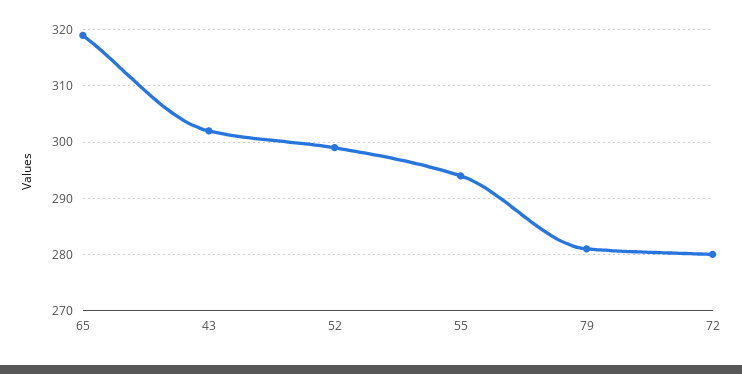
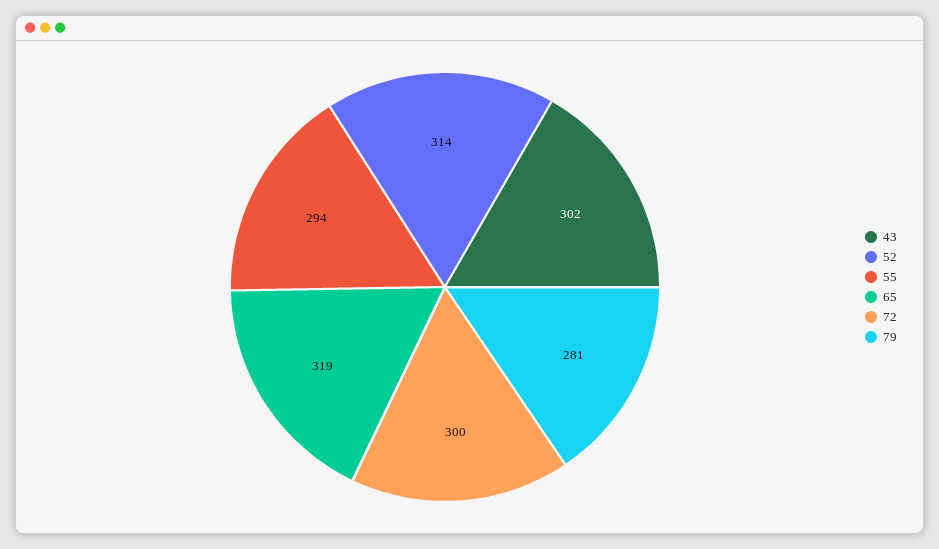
52: 300 -> 314
72: 280 -> 300

